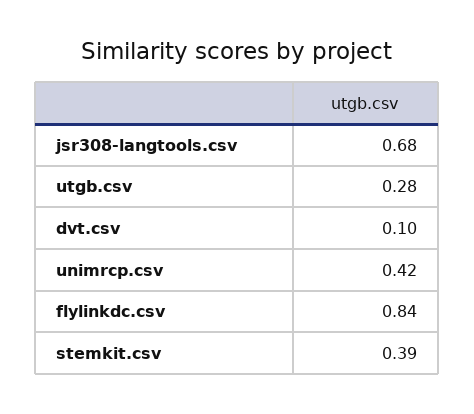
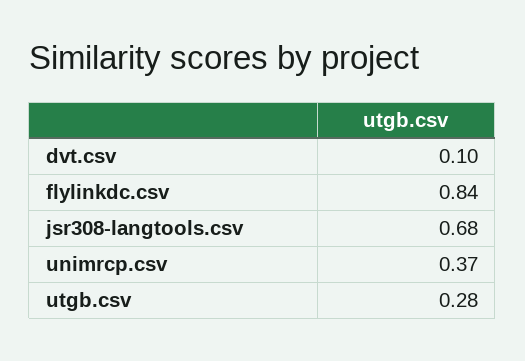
unimrcp.csv: 0.42 -> 0.37
stemkit.csv: 0.39 -> none

